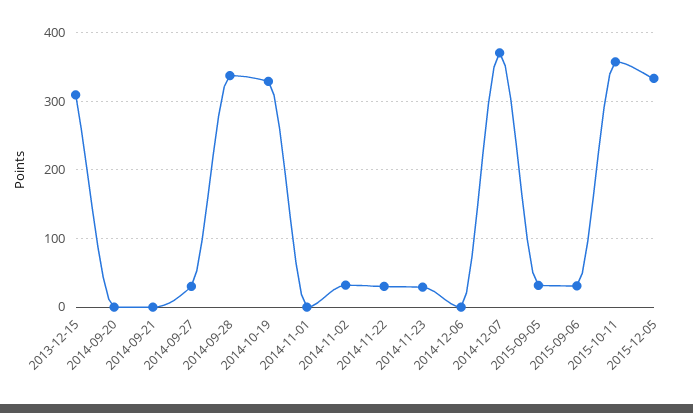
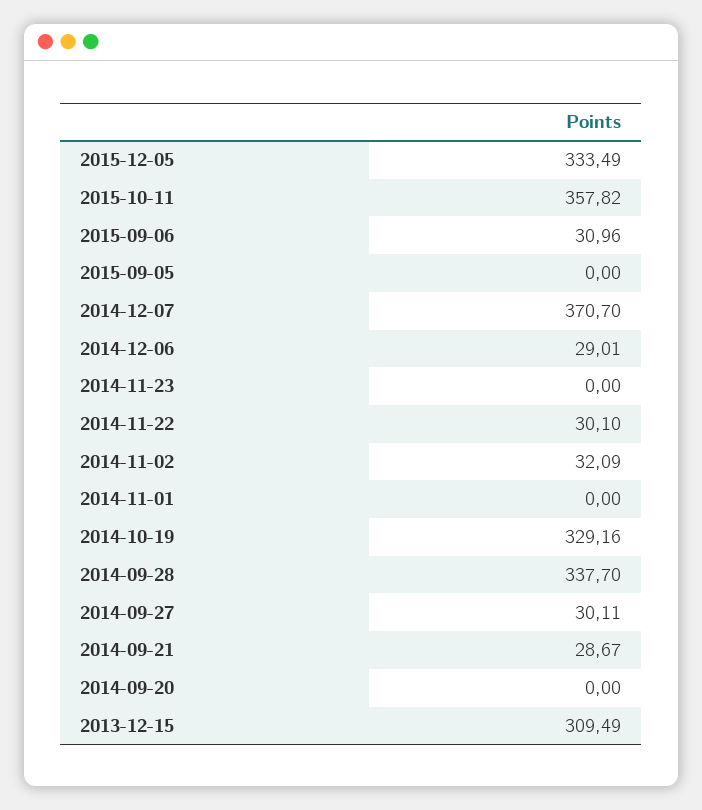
2014-09-21: 0 -> 28.67
2014-11-23: 30 -> 0
2014-12-06: 0 -> 29.01
2015-09-05: 30 -> 0

